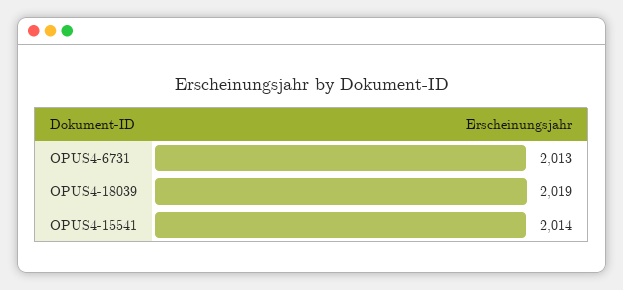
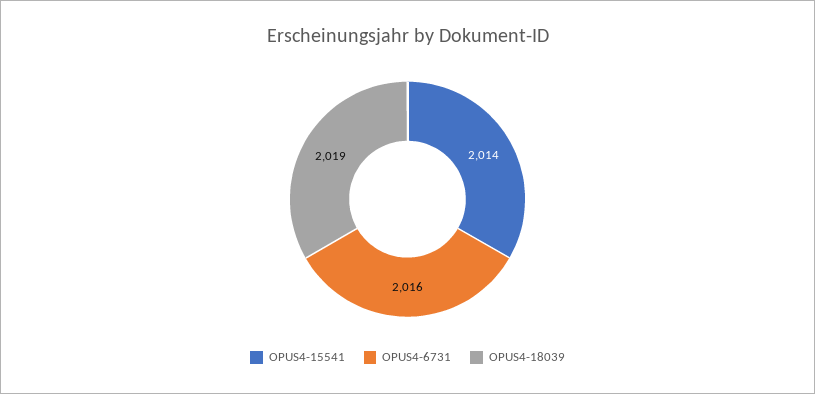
OPUS4-6731: 2013 -> 2016

